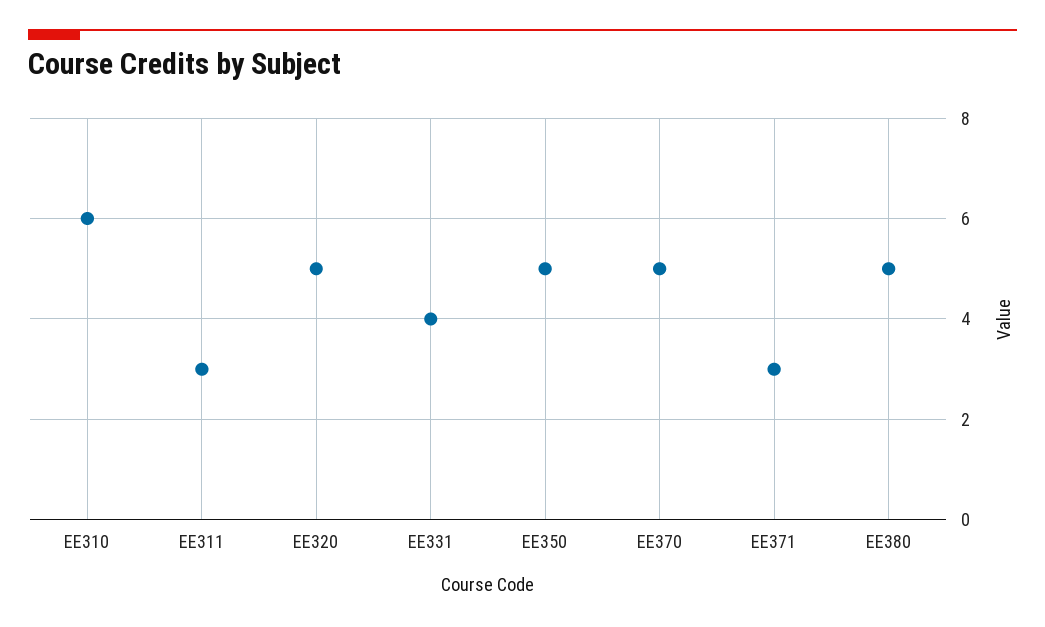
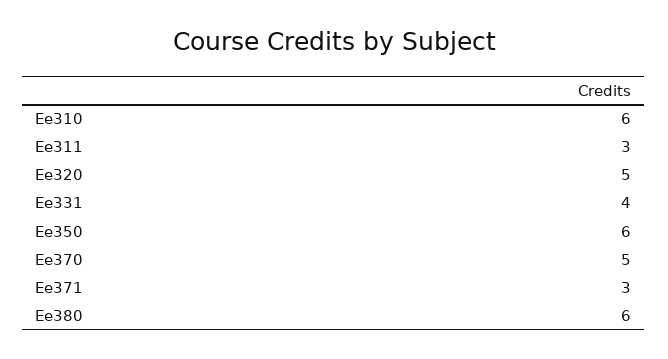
EE350: 5 -> 6
EE380: 5 -> 6

